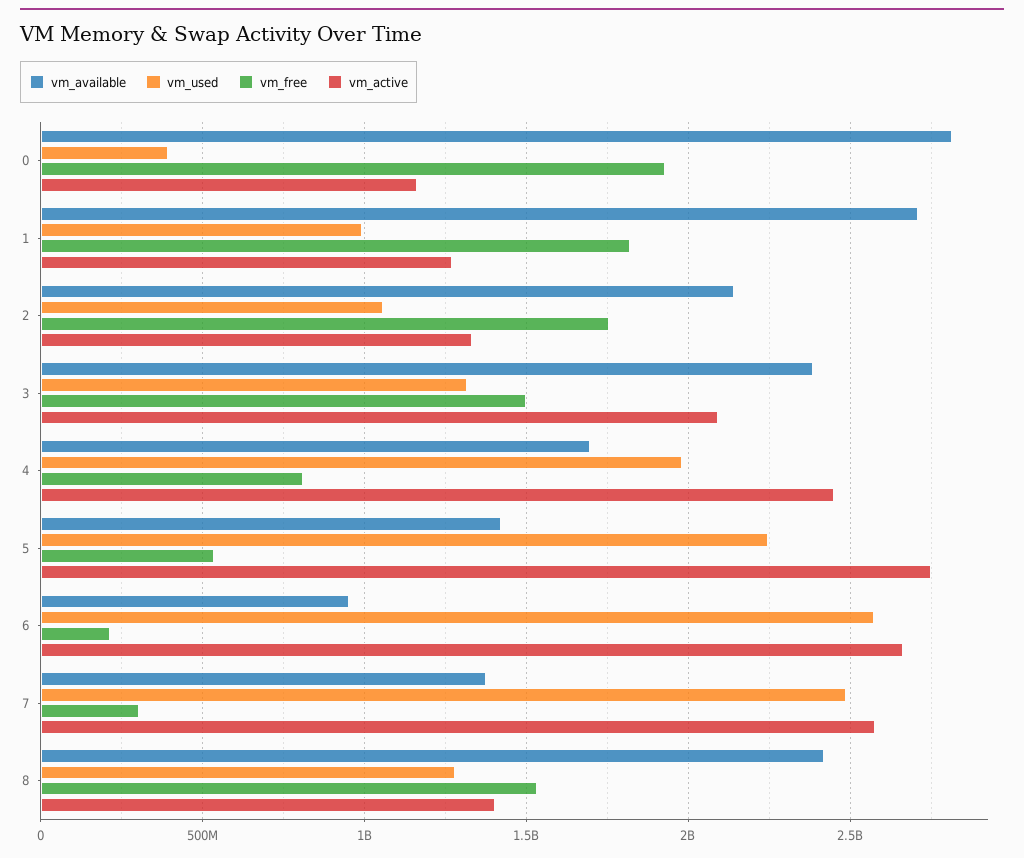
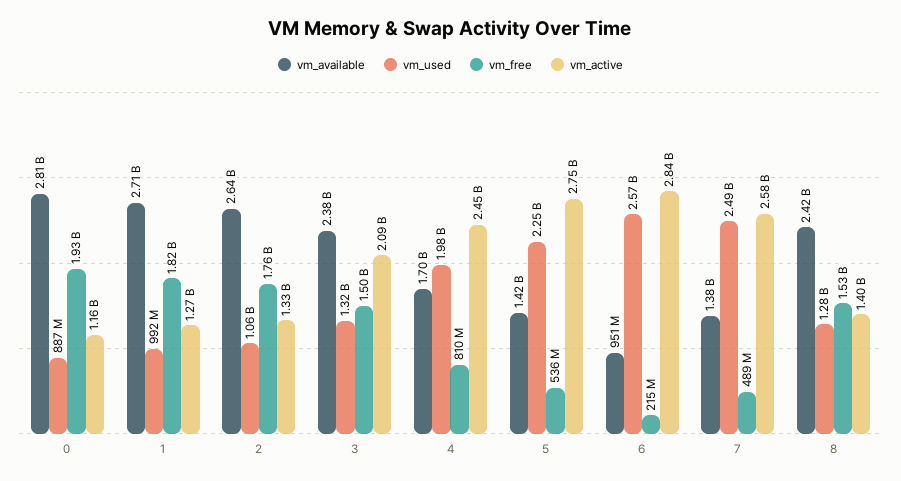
vm_used, 0: 400000000 -> 887000000
vm_available, 2: 2150000000 -> 2640000000
vm_active, 6: 2650000000 -> 2840000000
vm_free, 7: 300000000 -> 489000000

